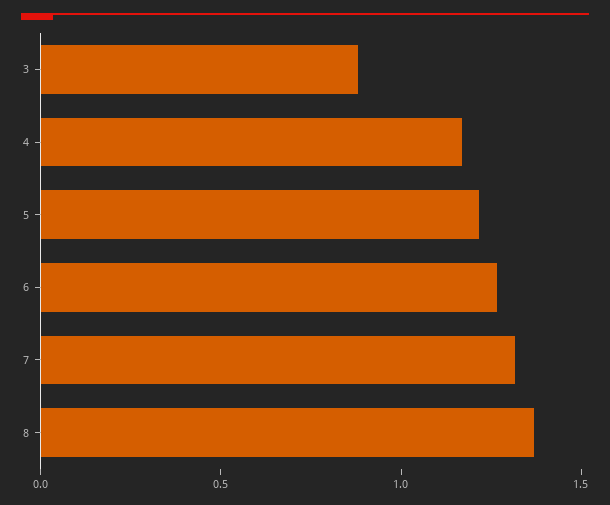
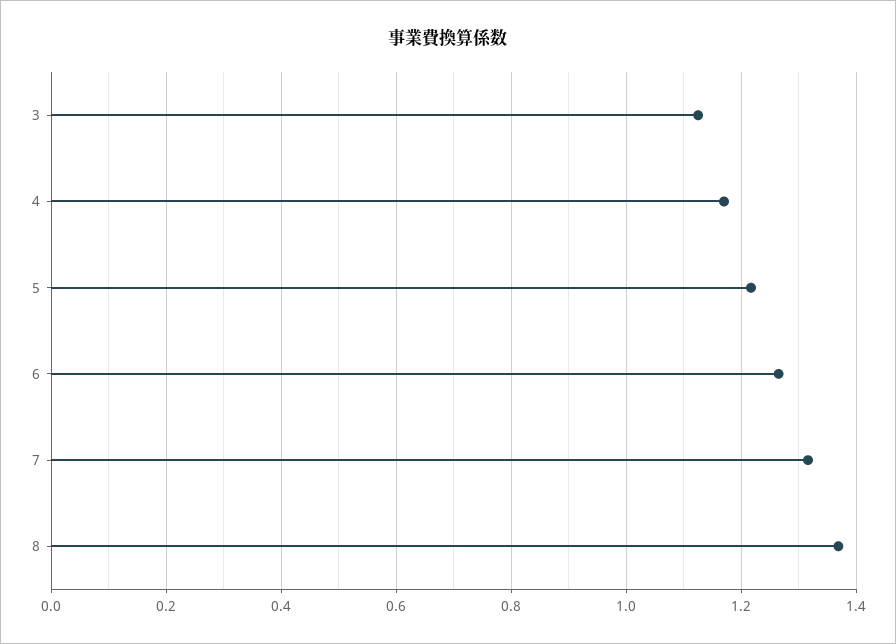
3: 0.9 -> 1.12

